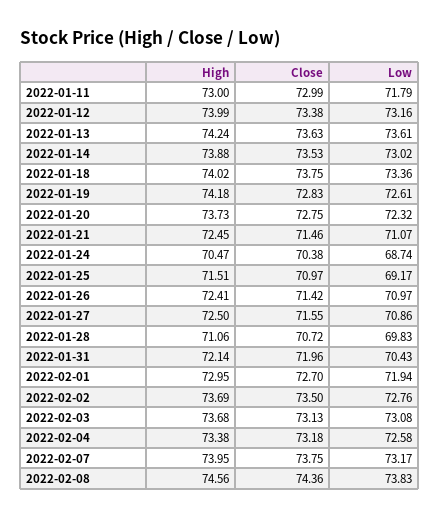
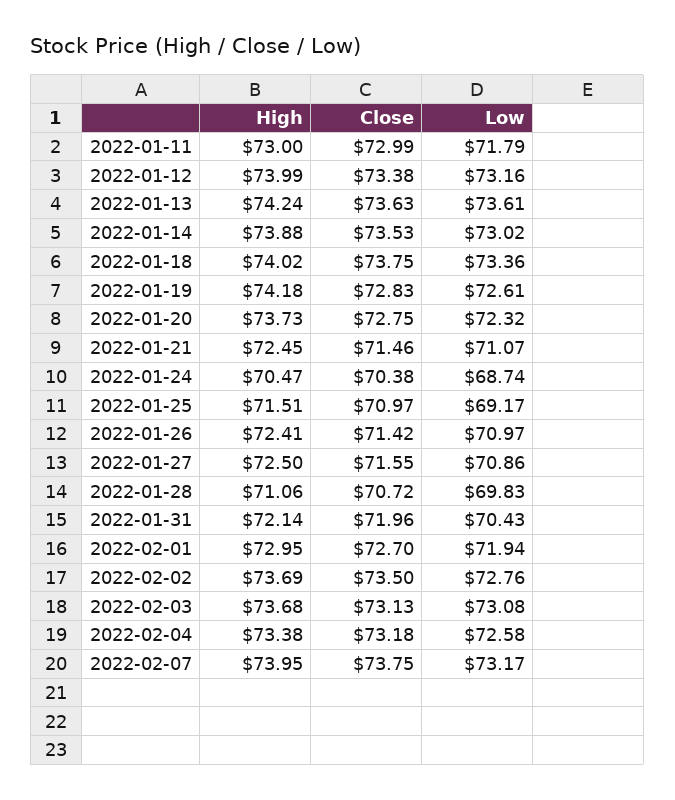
High, 2022-02-08: 74.56 -> none
Close, 2022-02-08: 74.36 -> none
Low, 2022-02-08: 73.83 -> none

